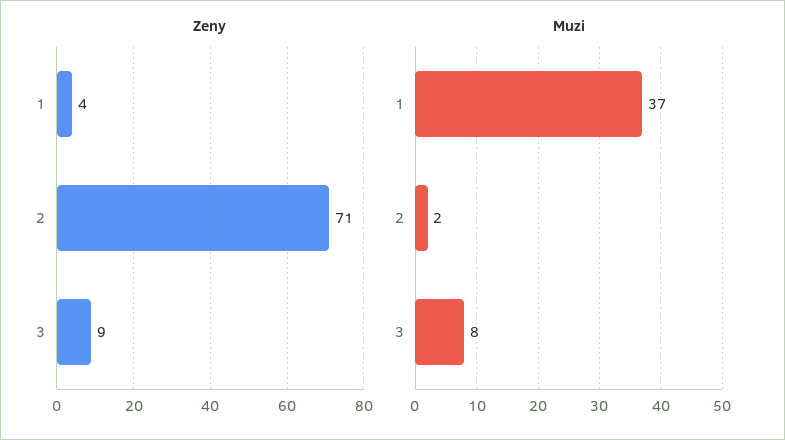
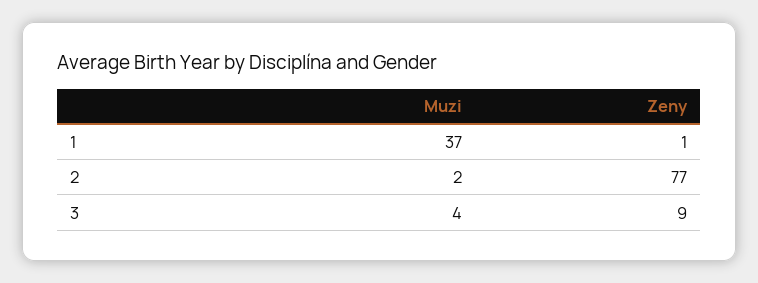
Zeny, 1: 4 -> 1
Zeny, 2: 71 -> 77
Muzi, 3: 8 -> 4

